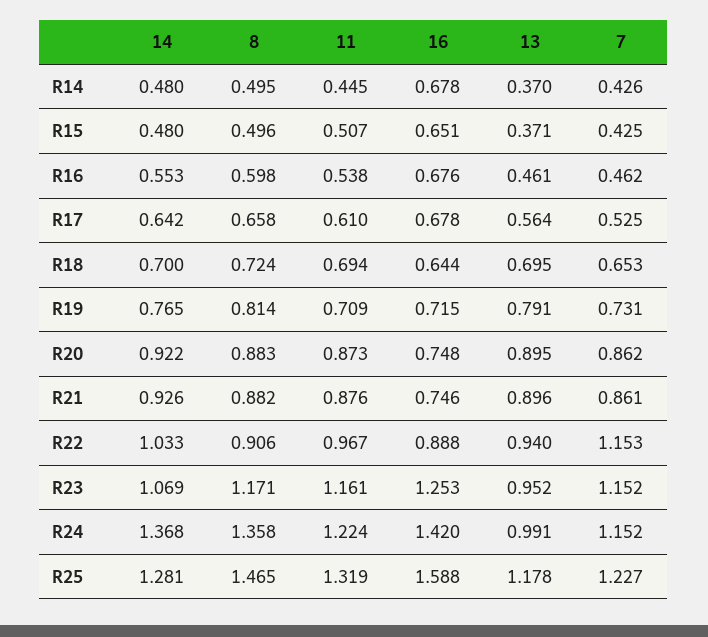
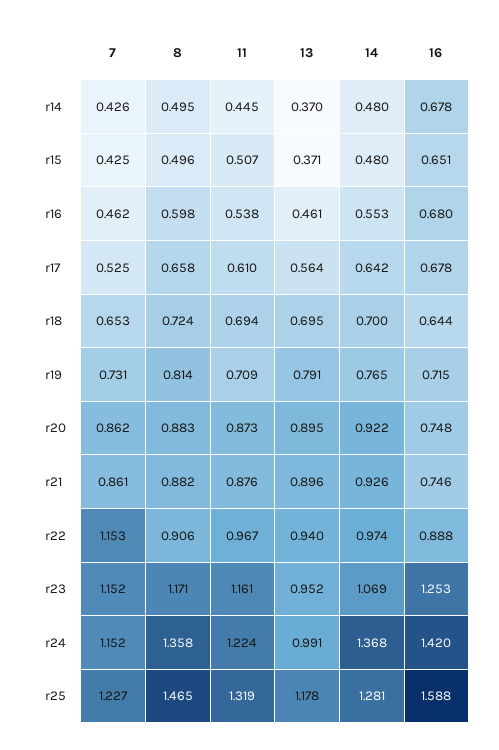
16, R16: 0.676 -> 0.68
14, R22: 1.033 -> 0.974

